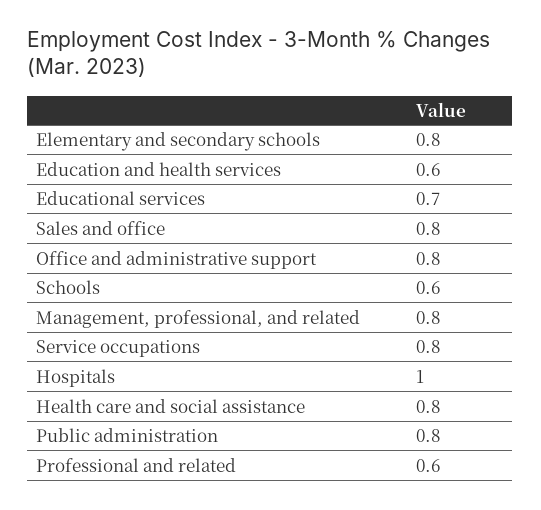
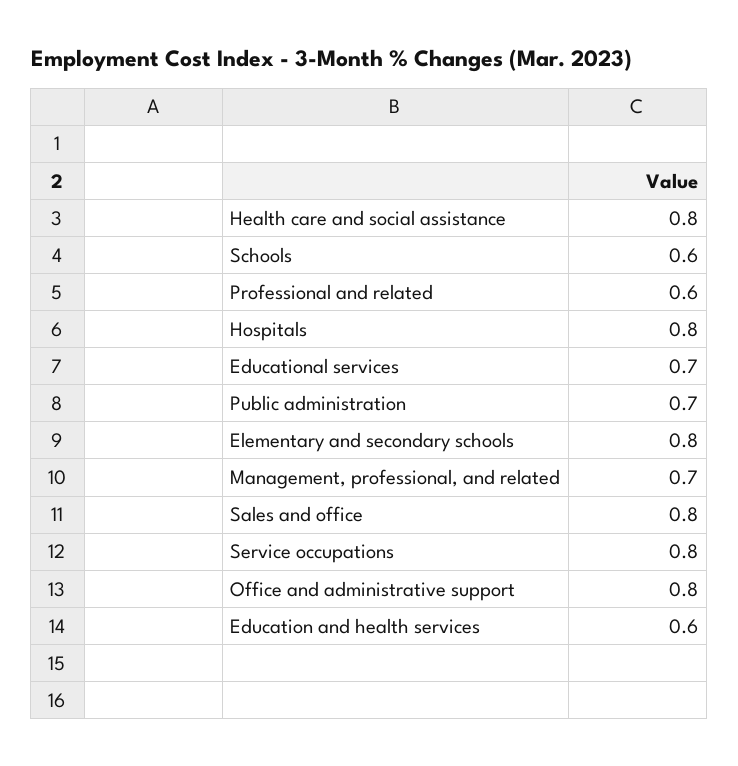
Management, professional, and related: 0.8 -> 0.7
Hospitals: 1 -> 0.8
Public administration: 0.8 -> 0.7

